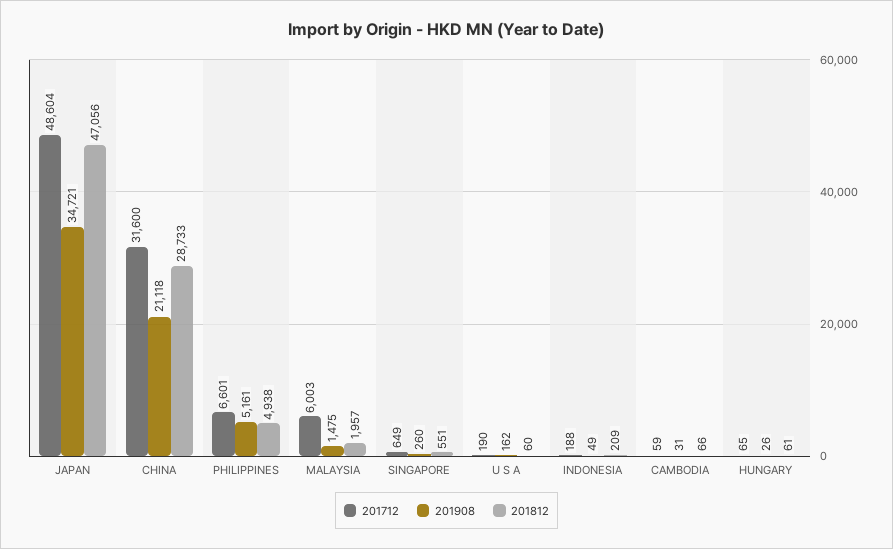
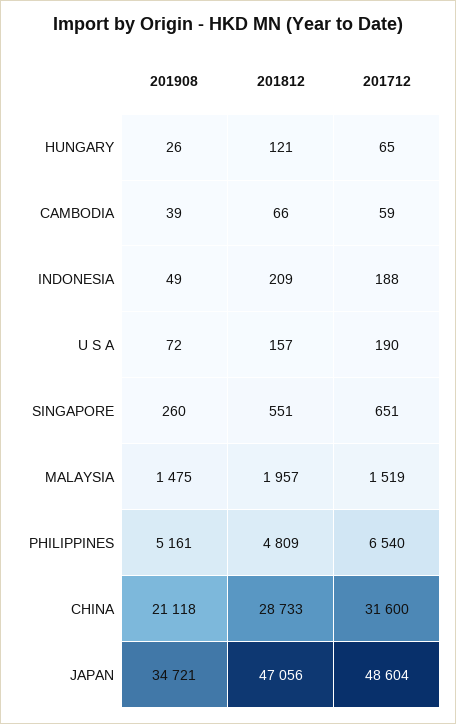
201712, PHILIPPINES: 6601 -> 6540
201812, PHILIPPINES: 4938 -> 4809
201712, MALAYSIA: 6003 -> 1519
201712, SINGAPORE: 649 -> 651
201908, U S A: 162 -> 72
201812, U S A: 60 -> 157
201908, CAMBODIA: 31 -> 39
201812, HUNGARY: 61 -> 121

